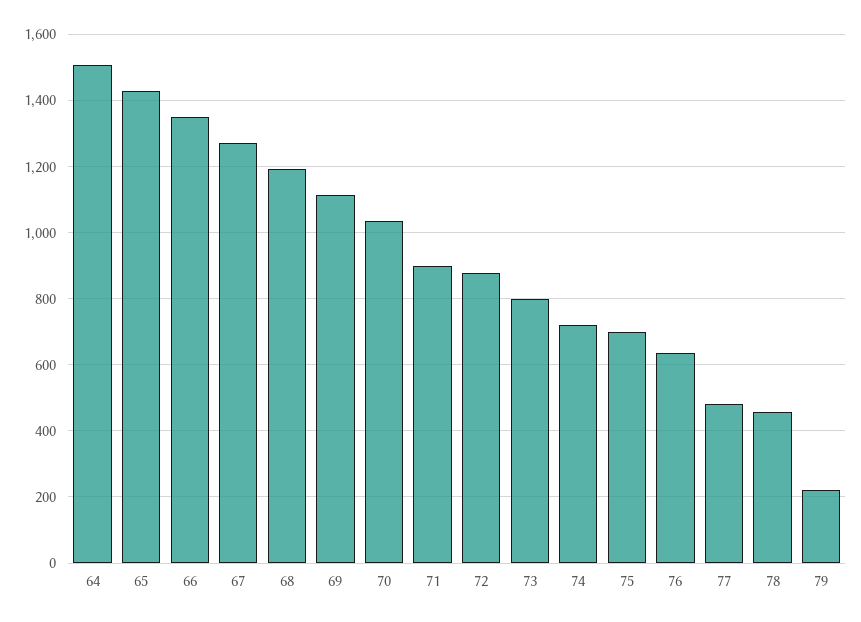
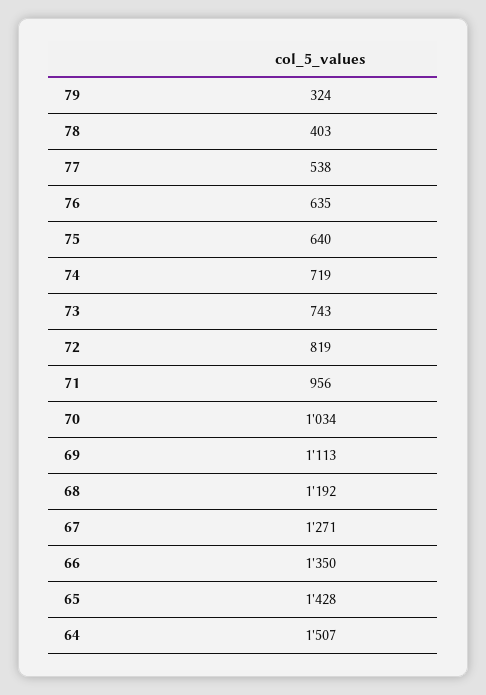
71: 900 -> 956
72: 880 -> 819
73: 800 -> 743
75: 700 -> 640
77: 480 -> 538
78: 460 -> 403
79: 220 -> 324

